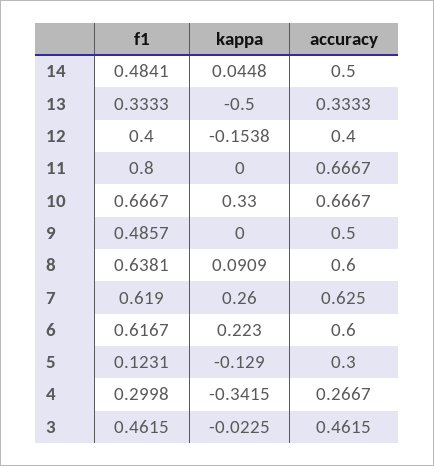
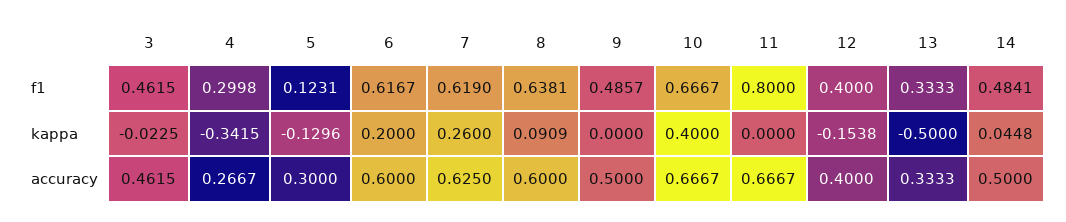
kappa, 10: 0.33 -> 0.4
kappa, 6: 0.223 -> 0.2
kappa, 5: -0.129 -> -0.1296

